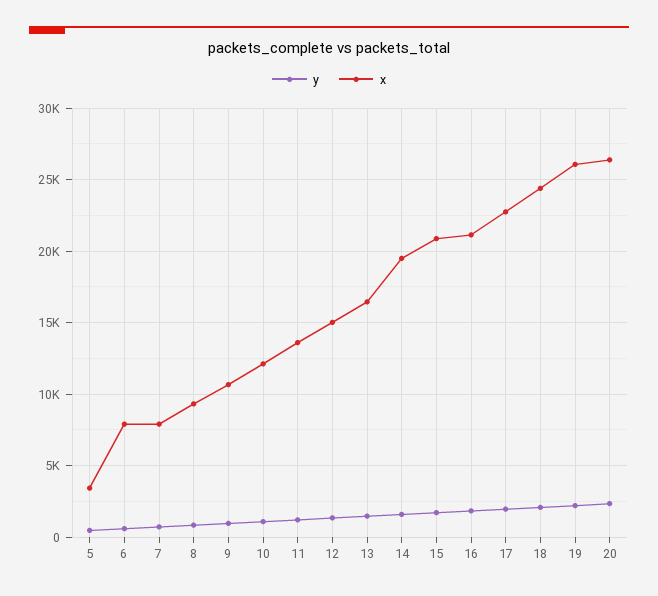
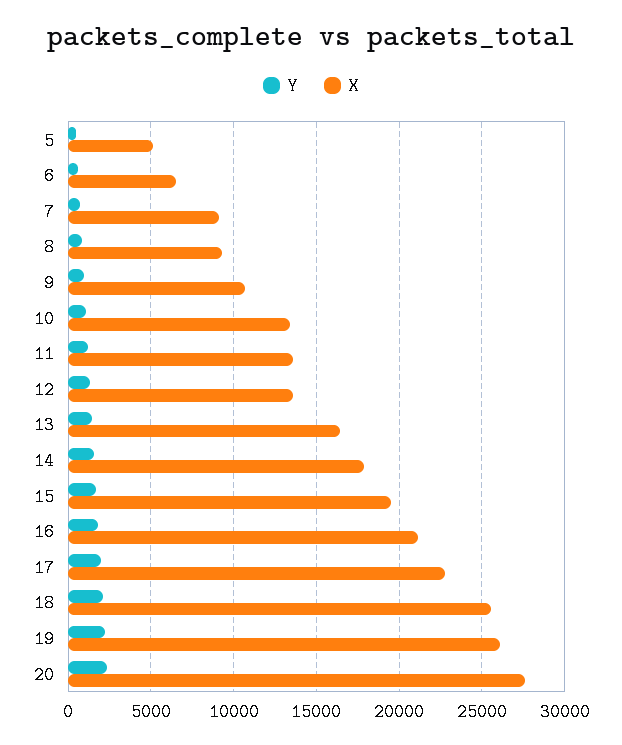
x, 5: 3500 -> 5000
x, 6: 8000 -> 6500
x, 7: 8000 -> 9000
x, 10: 12000 -> 13500
x, 12: 15000 -> 13500
x, 14: 19500 -> 18000
x, 15: 21000 -> 19500
x, 18: 24500 -> 25500
x, 20: 26500 -> 27500

